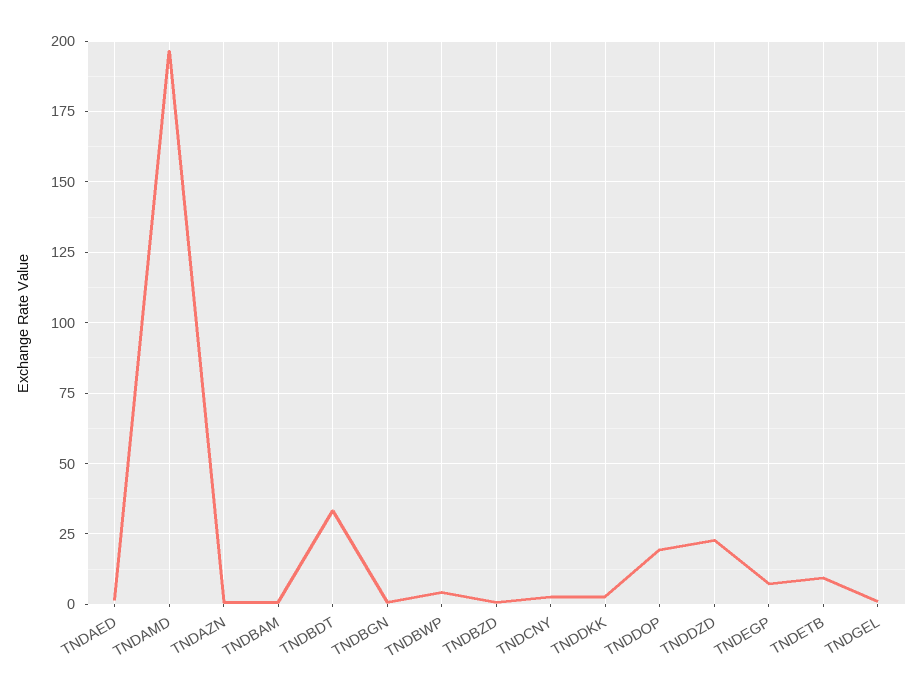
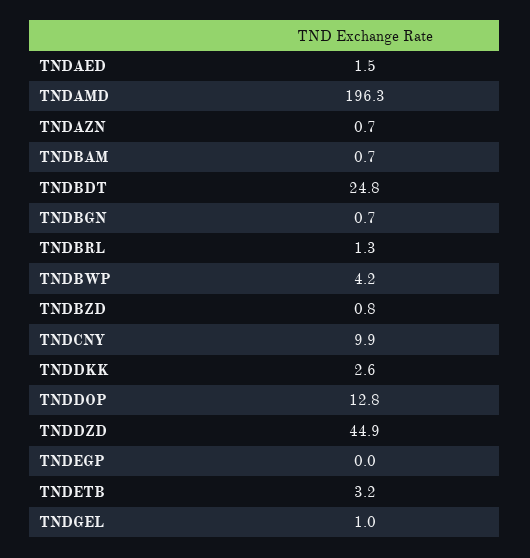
TNDBDT: 32.5 -> 24.8
TNDCNY: 2.5 -> 9.9
TNDDOP: 20 -> 12.8
TNDDZD: 22.5 -> 44.9
TNDEGP: 7.5 -> 0
TNDETB: 10 -> 3.2
TNDBRL: none -> 1.3

